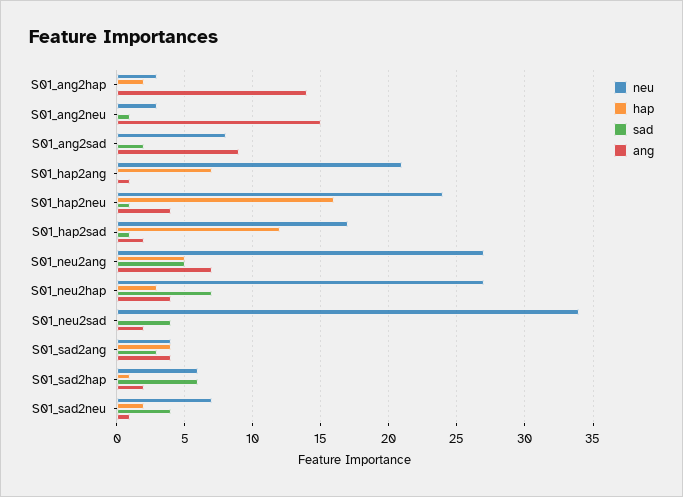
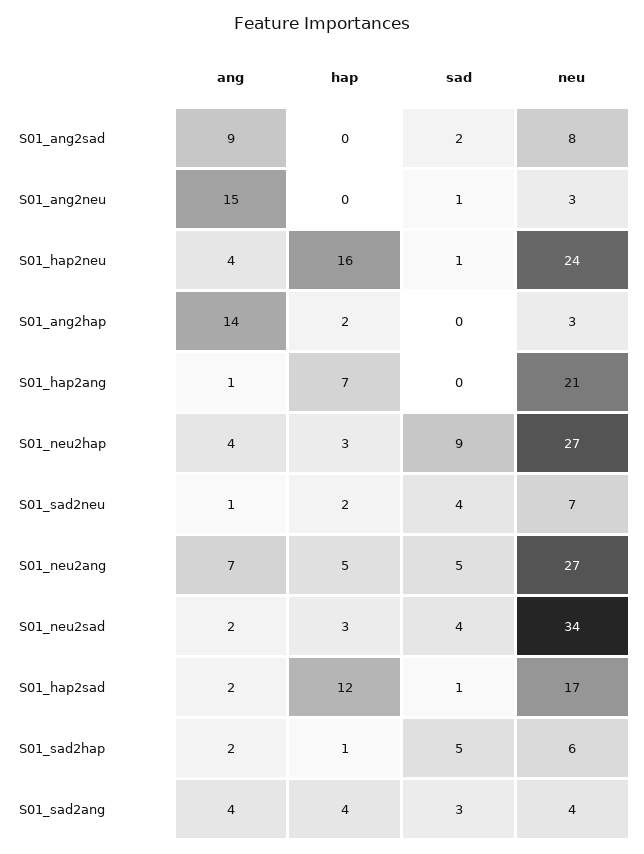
sad, S01_neu2hap: 7 -> 9
hap, S01_neu2sad: 0 -> 3
sad, S01_sad2hap: 6 -> 5

